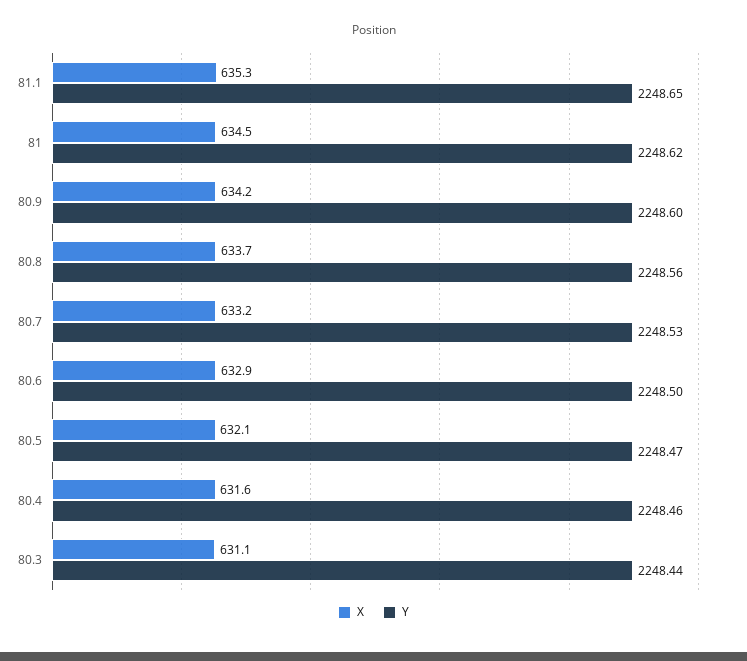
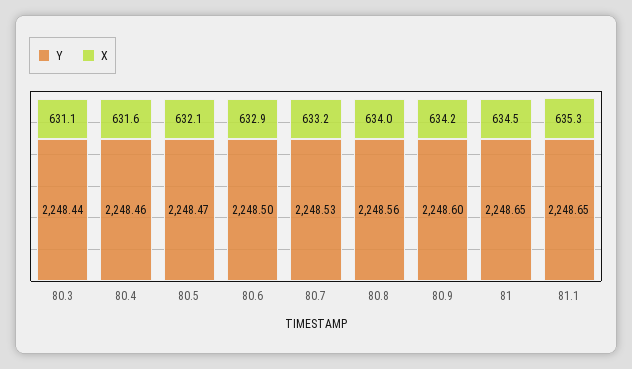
Y, 81: 2248.62 -> 2248.65
X, 80.8: 633.7 -> 634

